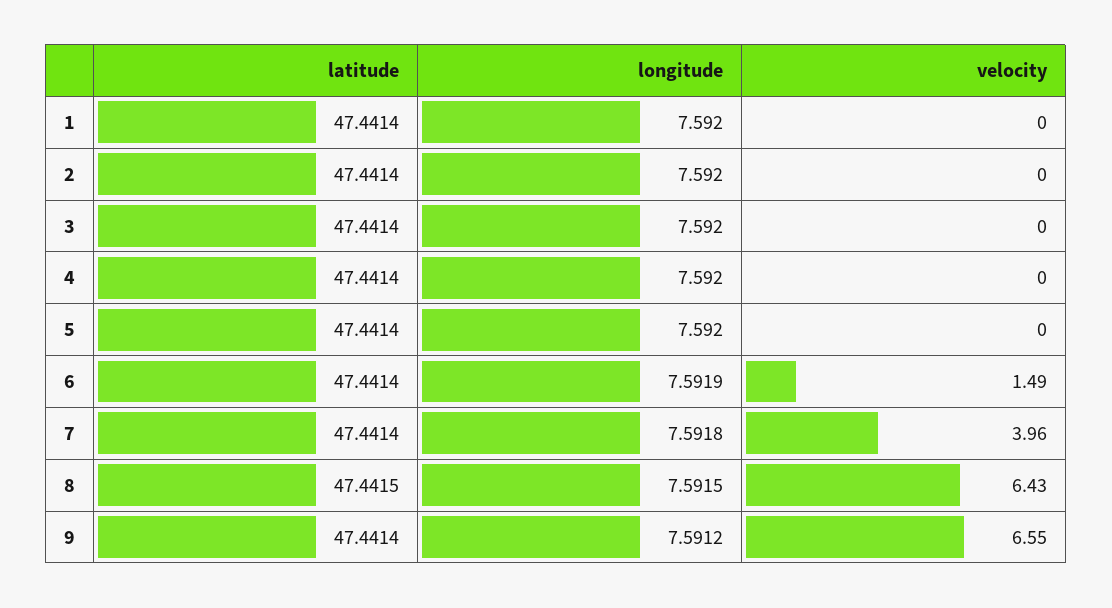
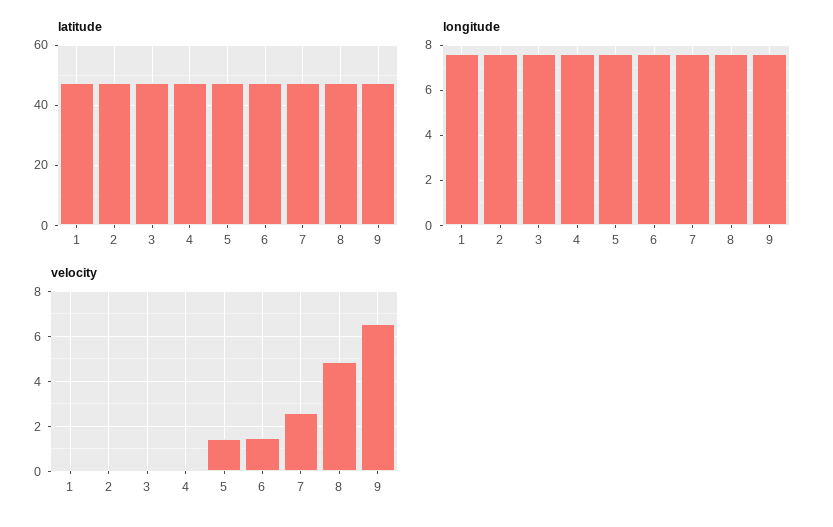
velocity, 5: 0 -> 1.5
velocity, 7: 3.96 -> 2.5
velocity, 8: 6.43 -> 5

